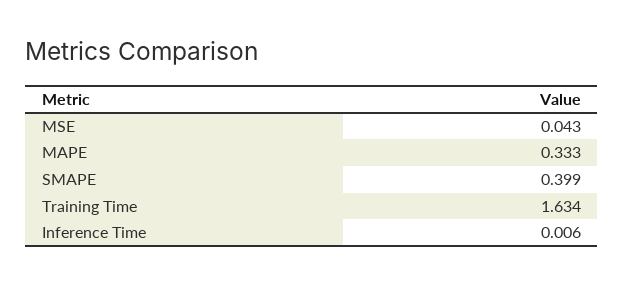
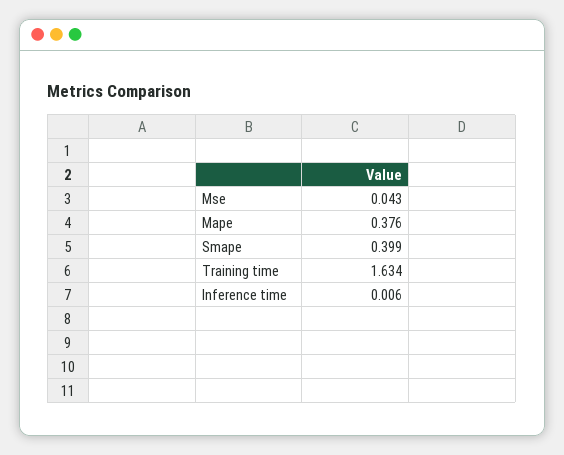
MAPE: 0.333 -> 0.376

